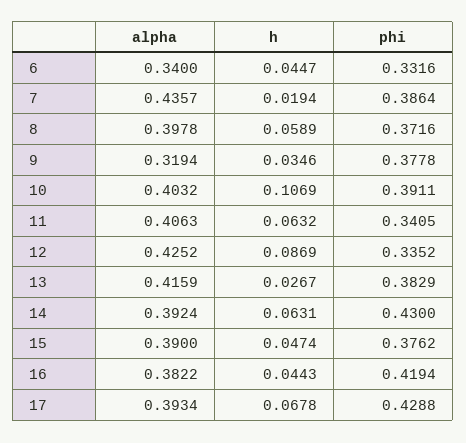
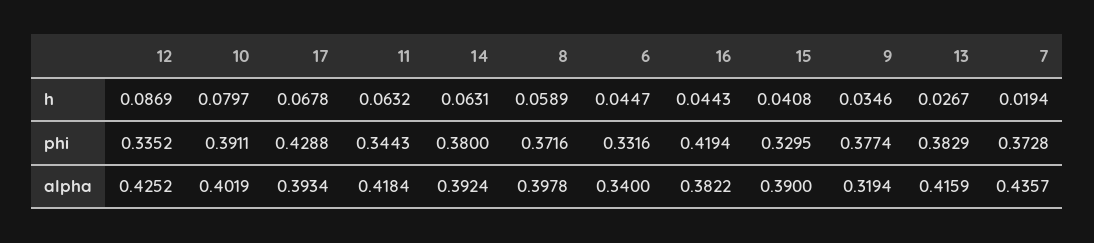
phi, 7: 0.3864 -> 0.3728
phi, 9: 0.3778 -> 0.3774
alpha, 10: 0.4032 -> 0.4019
h, 10: 0.1069 -> 0.0797
alpha, 11: 0.4063 -> 0.4184
phi, 11: 0.3405 -> 0.3443
phi, 14: 0.43 -> 0.38
h, 15: 0.0474 -> 0.0408
phi, 15: 0.3762 -> 0.3295

